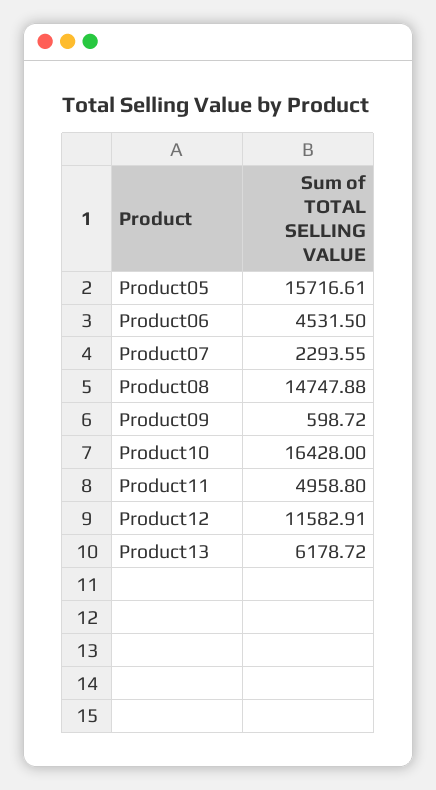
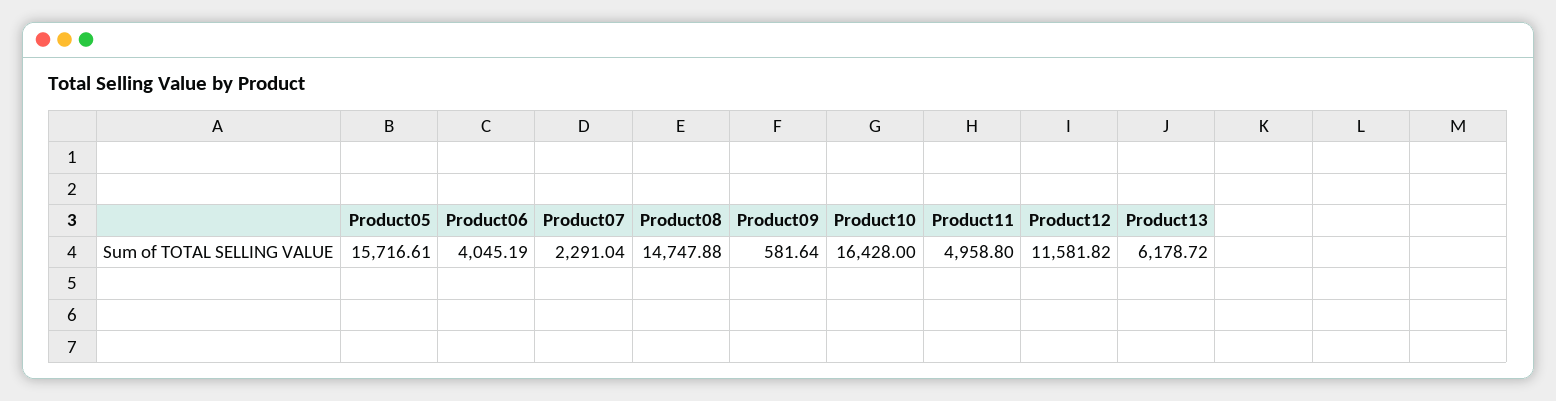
Product06: 4531.5 -> 4045.19
Product07: 2293.55 -> 2291.04
Product09: 598.72 -> 581.64
Product12: 11582.91 -> 11581.82

